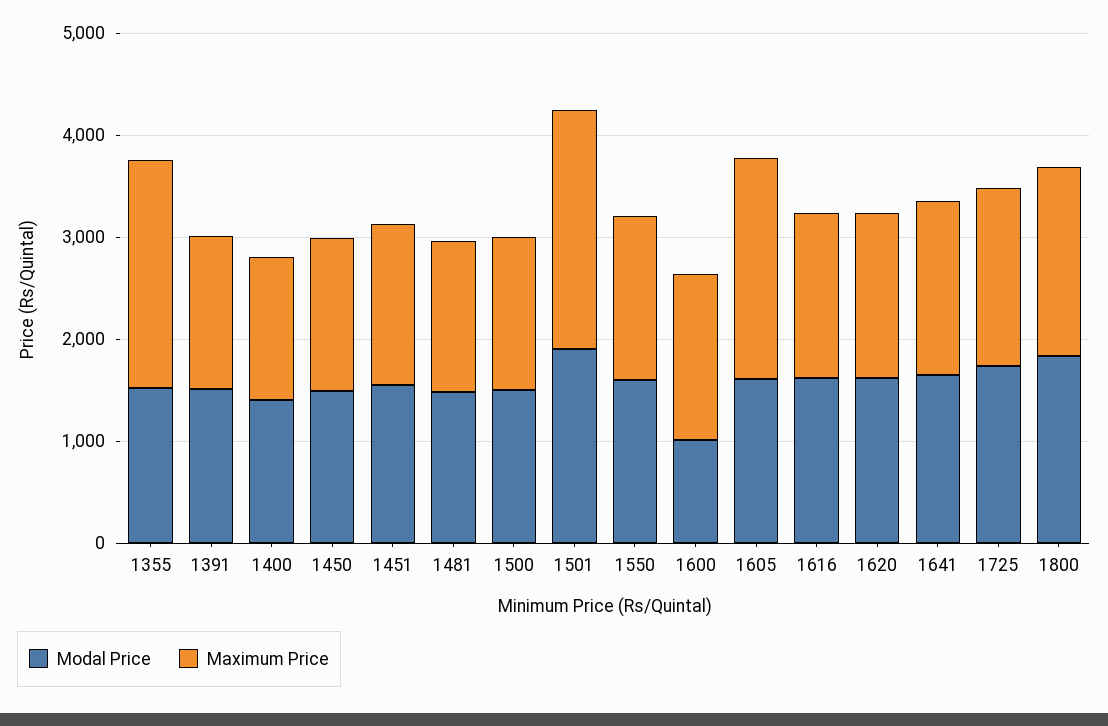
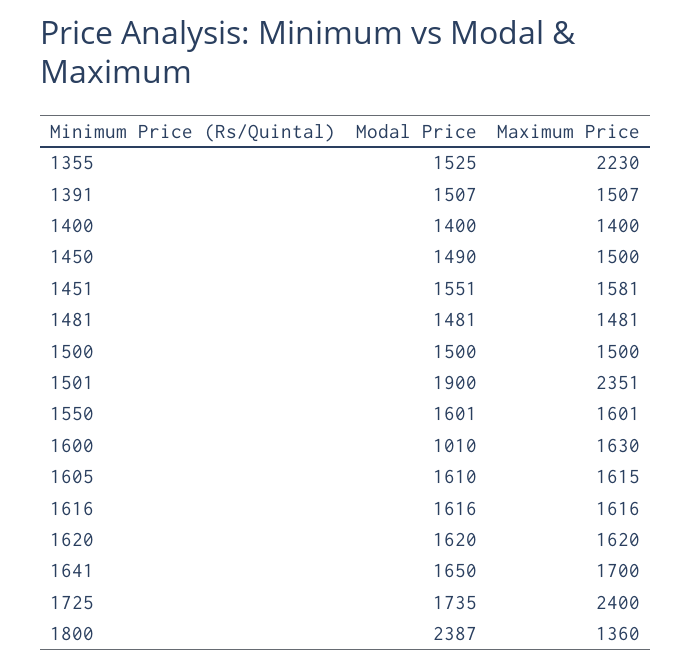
Maximum Price, 1605: 2200 -> 1615
Maximum Price, 1725: 1800 -> 2400
Modal Price, 1800: 1800 -> 2387
Maximum Price, 1800: 1800 -> 1360

